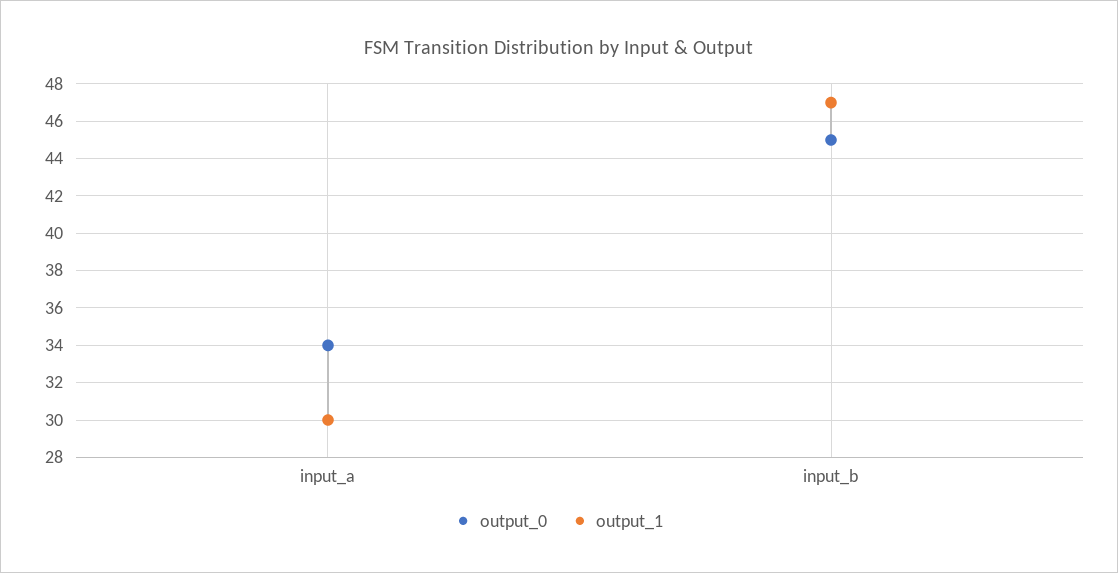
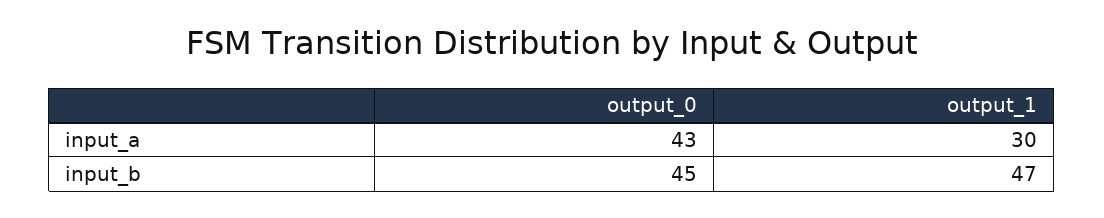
output_0, input_a: 34 -> 43

